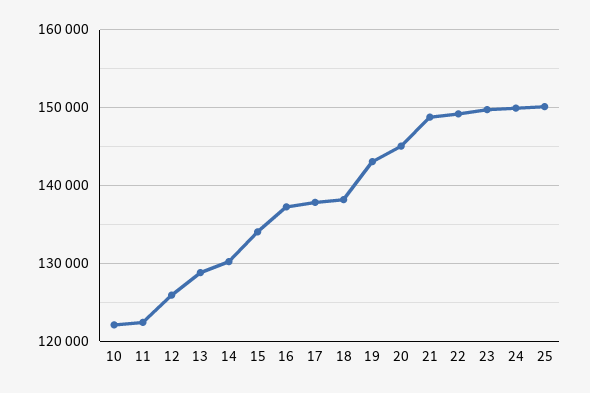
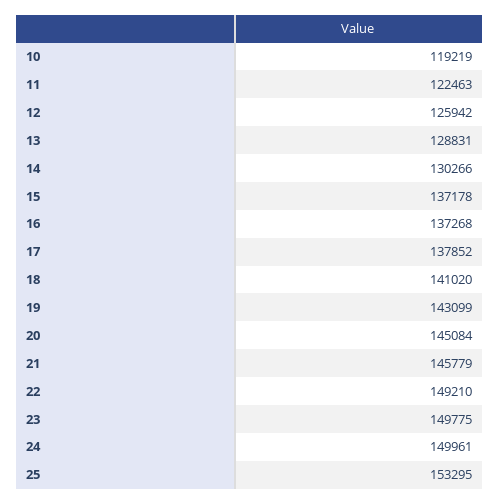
10: 122000 -> 119219
15: 134000 -> 137178
18: 138000 -> 141020
21: 149000 -> 145779
25: 150000 -> 153295

